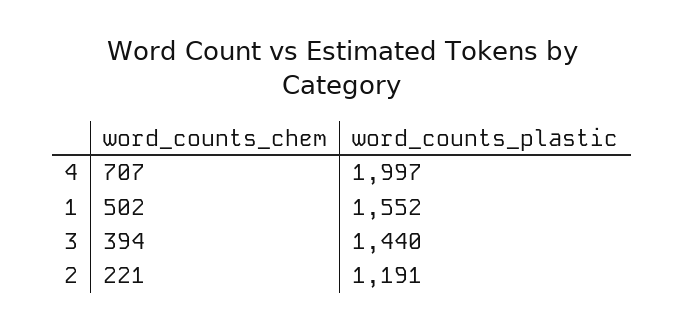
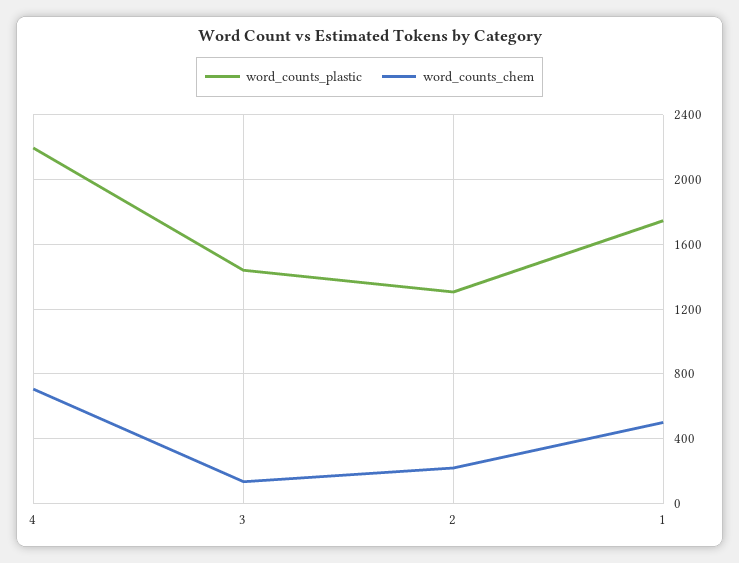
word_counts_plastic, 4: 1997 -> 2200
word_counts_plastic, 1: 1552 -> 1750
word_counts_chem, 3: 394 -> 150
word_counts_plastic, 2: 1191 -> 1300

